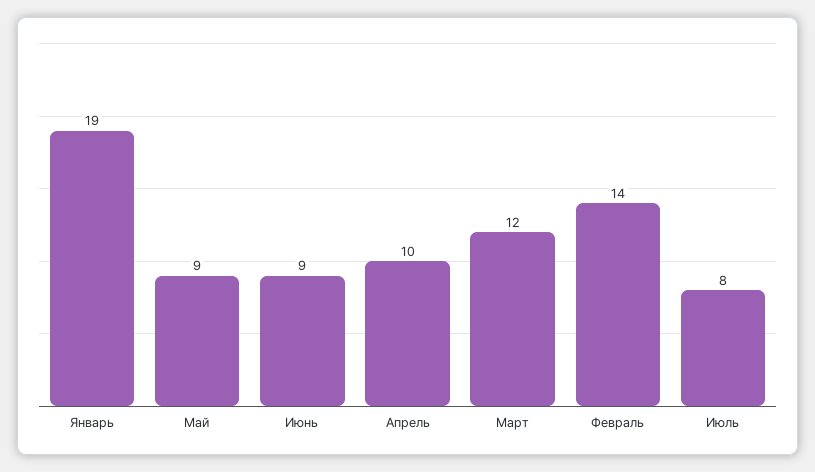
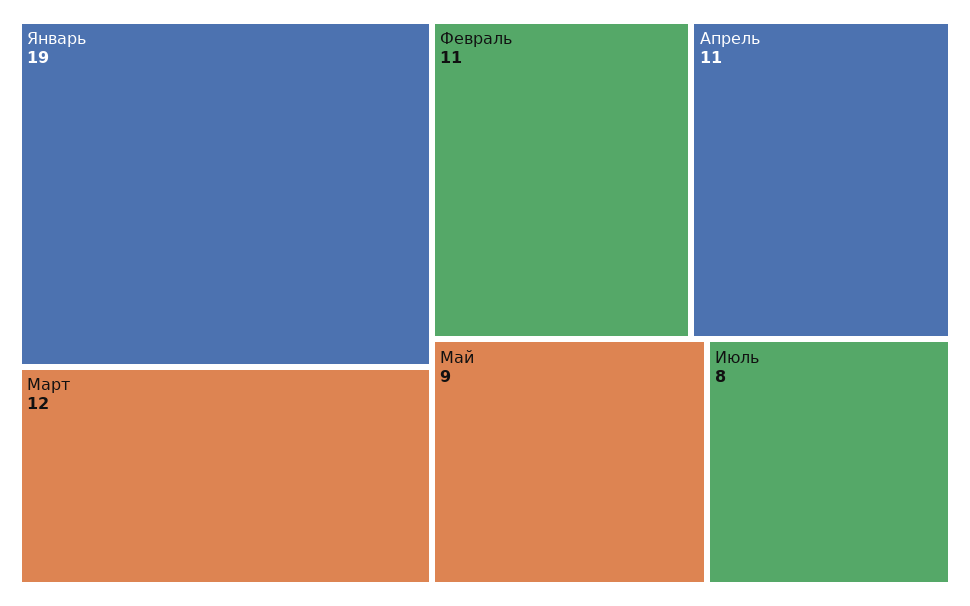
Июнь: 9 -> none
Апрель: 10 -> 11
Февраль: 14 -> 11

